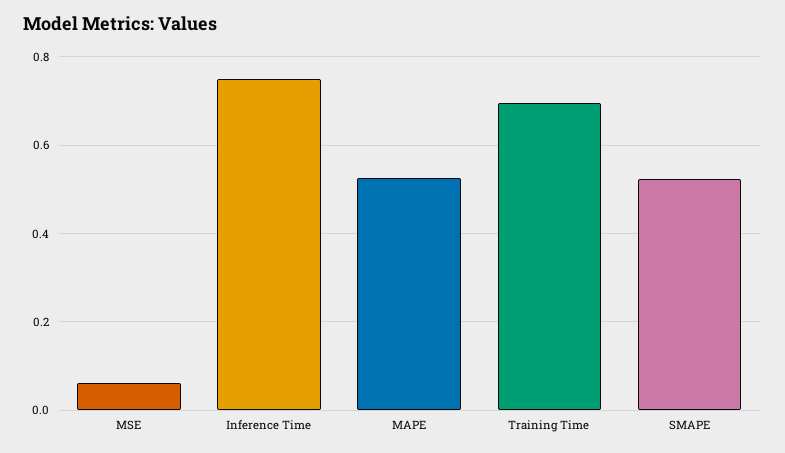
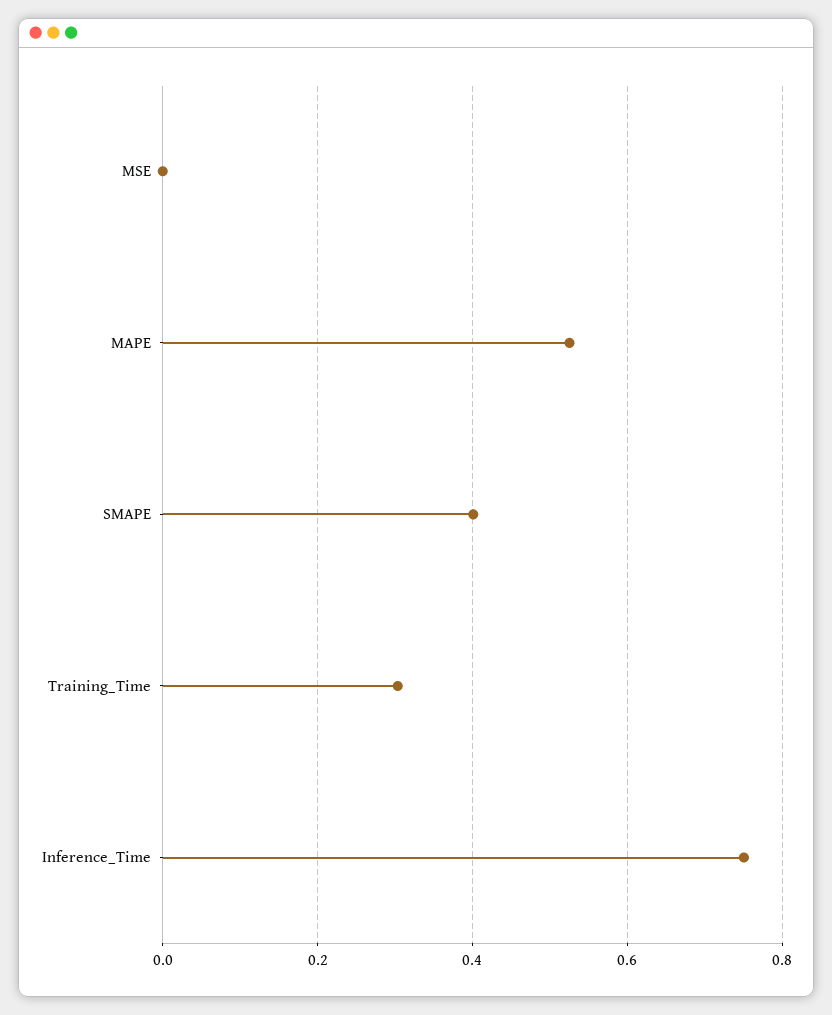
MSE: 0.06 -> 0
Training Time: 0.7 -> 0.3
SMAPE: 0.52 -> 0.4

